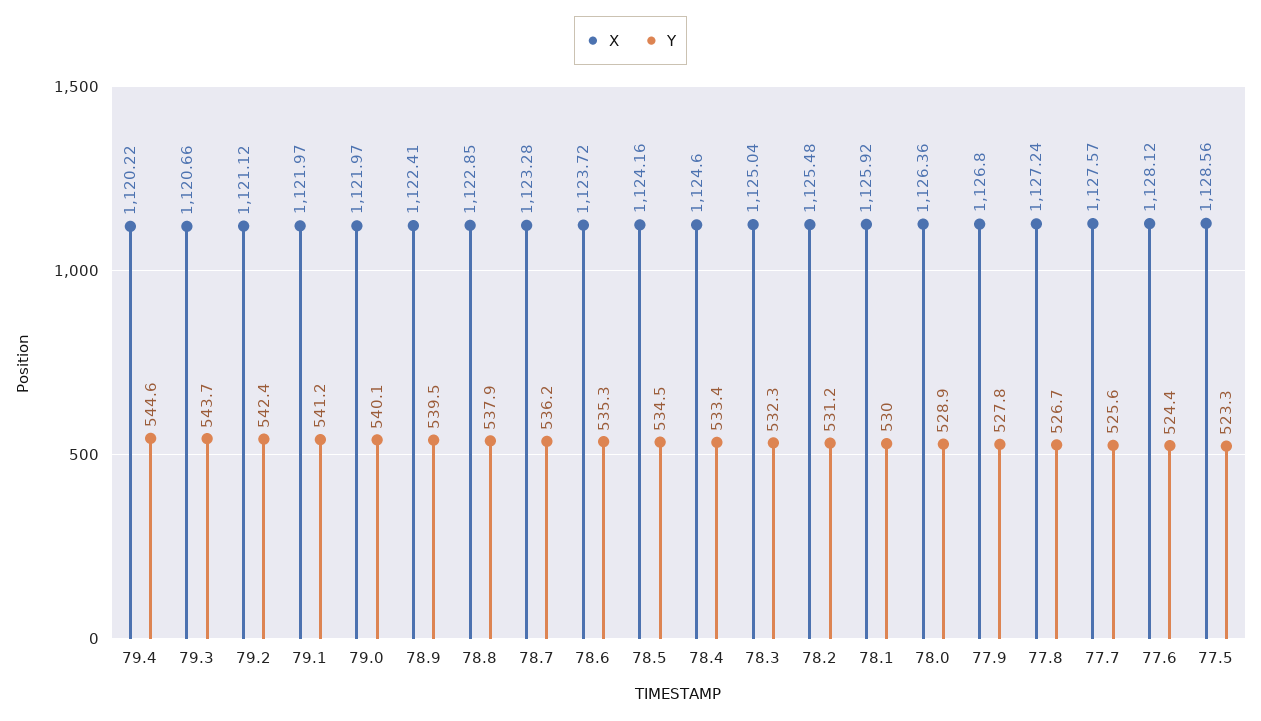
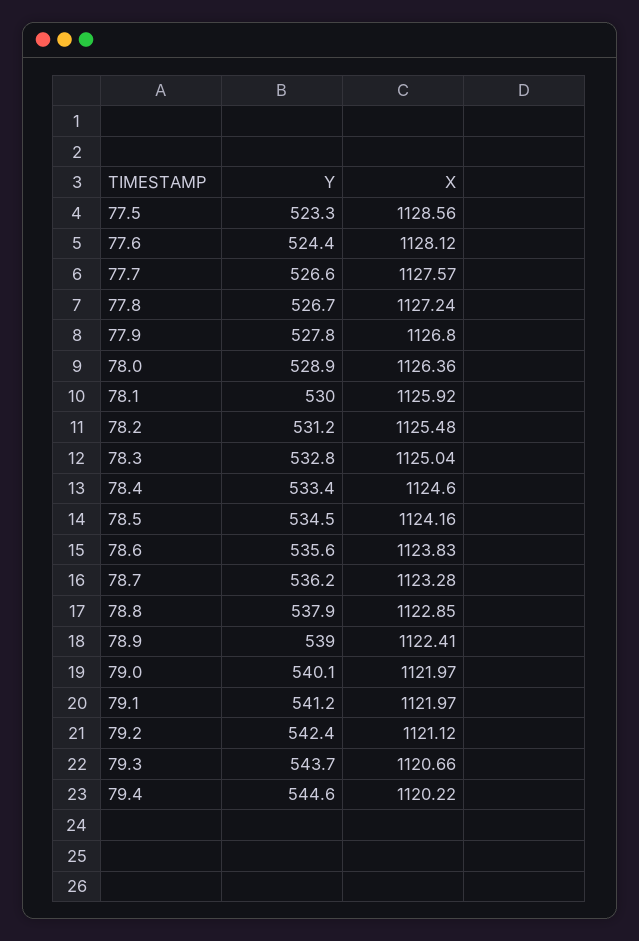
Y, 78.9: 539.5 -> 539
X, 78.6: 1123.72 -> 1123.83
Y, 78.6: 535.3 -> 535.6
Y, 78.3: 532.3 -> 532.8
Y, 77.7: 525.6 -> 526.6

